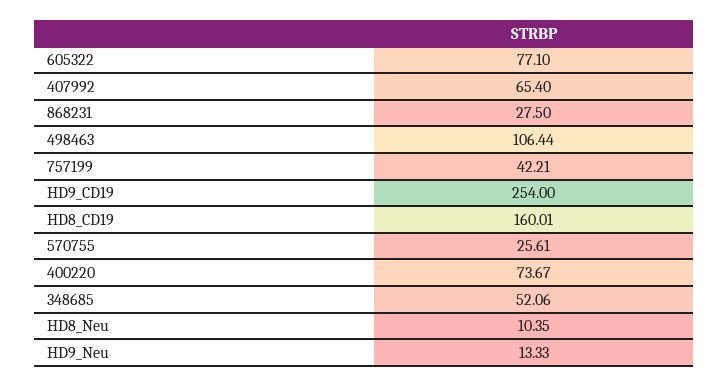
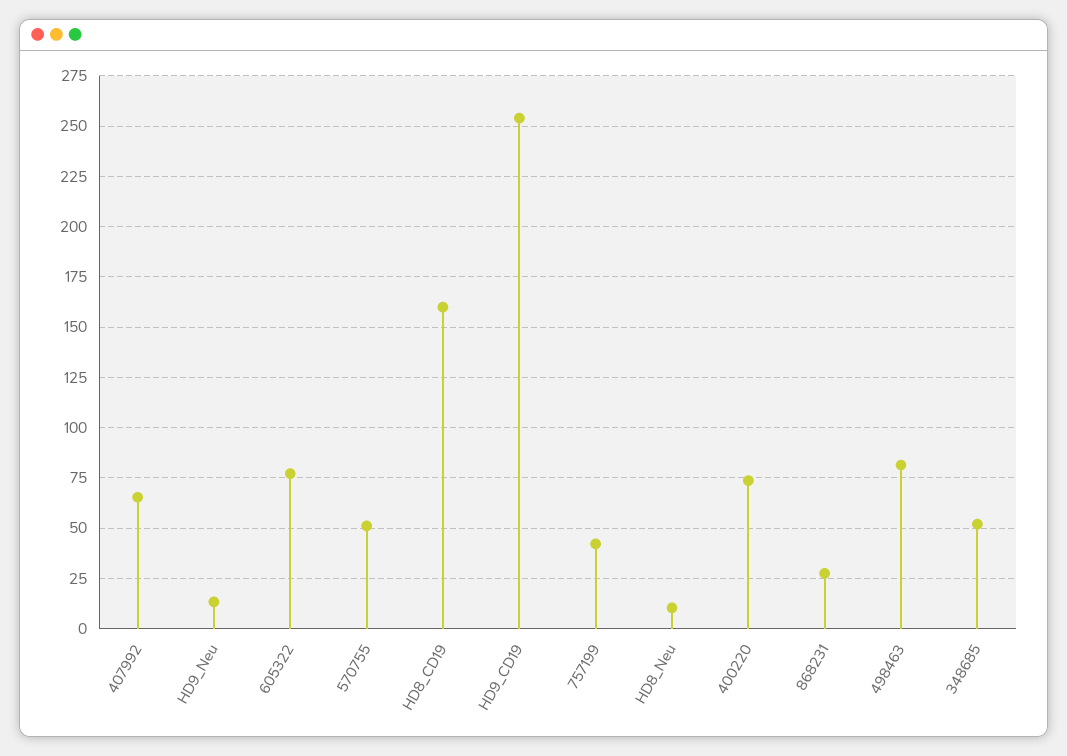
498463: 106.44 -> 80
570755: 25.61 -> 50

